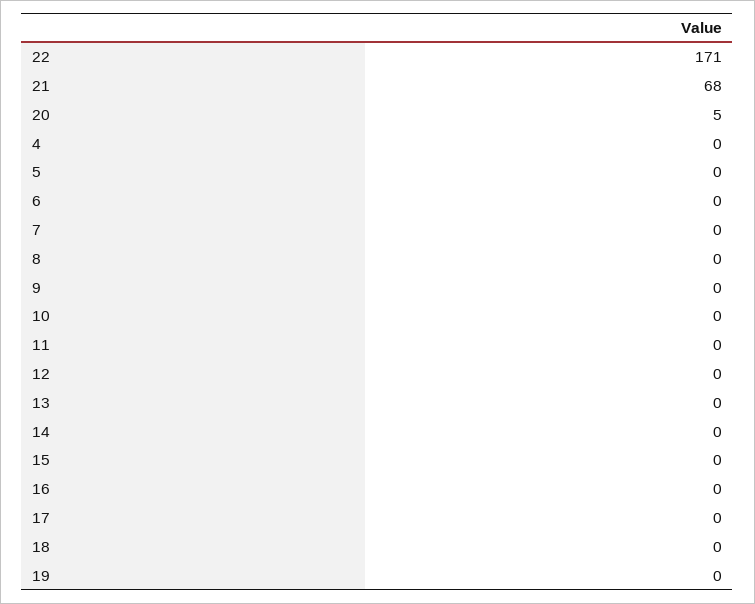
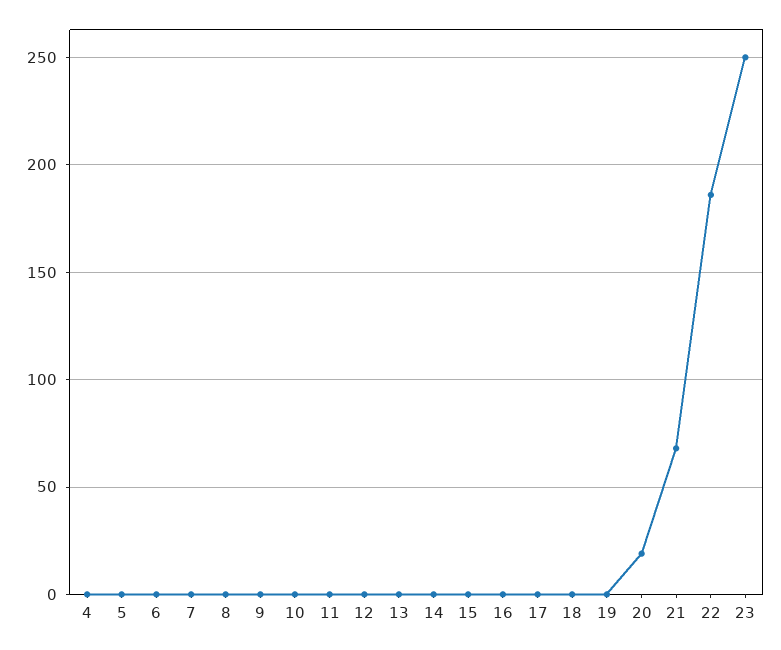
22: 171 -> 185
20: 5 -> 20
23: none -> 250

